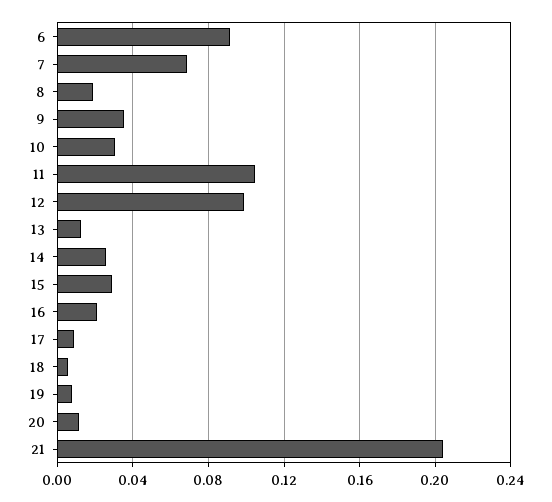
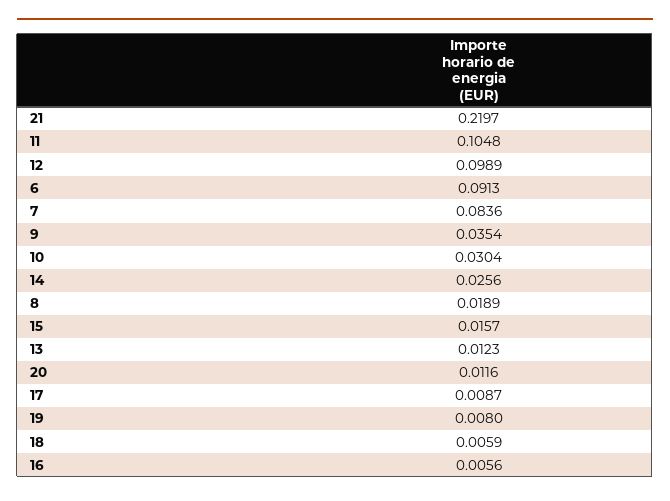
7: 0.07 -> 0.0836
15: 0.03 -> 0.0157
16: 0.02 -> 0.0056
21: 0.205 -> 0.2197

